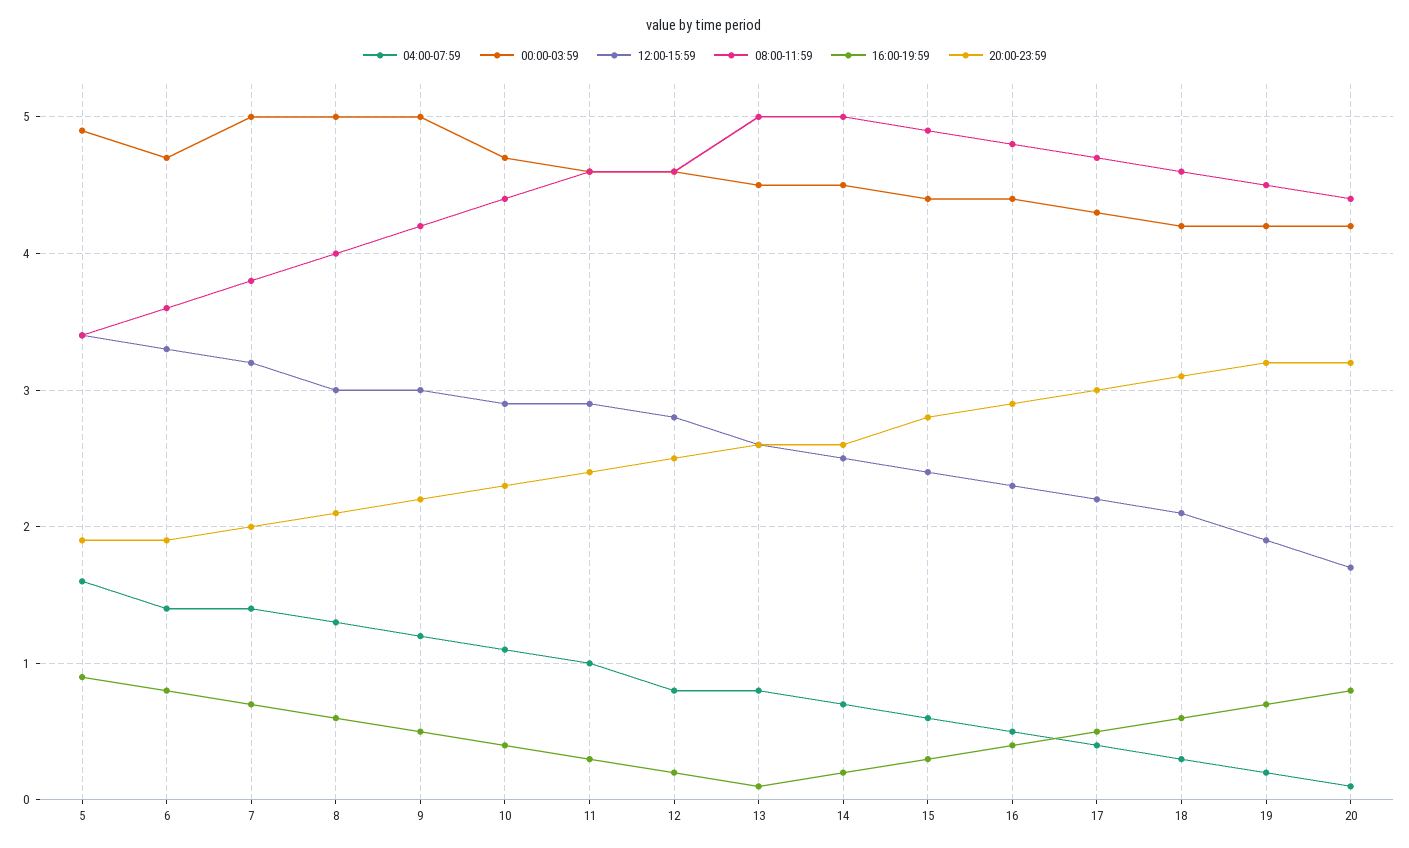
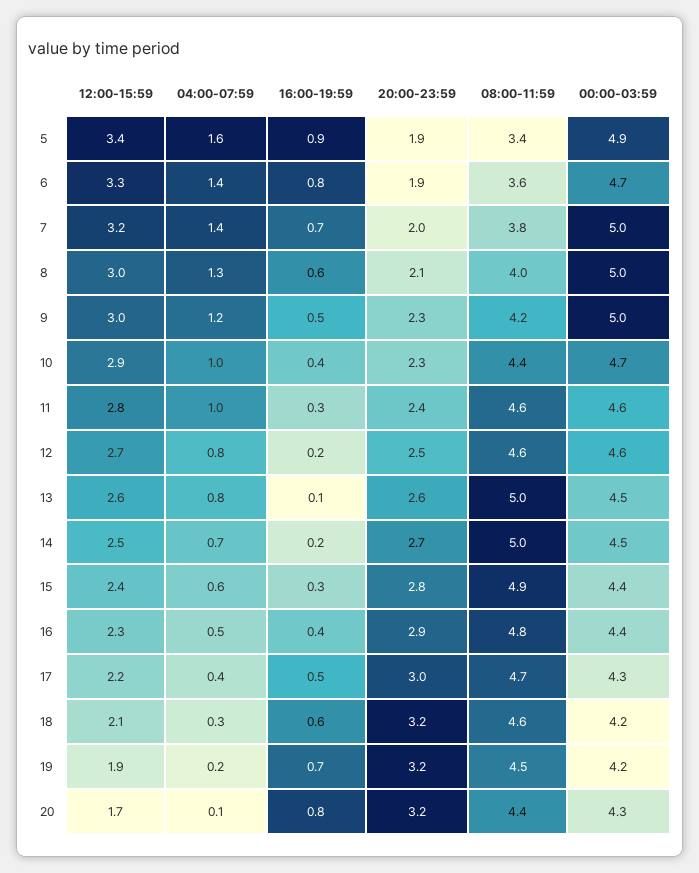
20:00-23:59, 9: 2.2 -> 2.3
04:00-07:59, 10: 1.1 -> 1
12:00-15:59, 11: 2.9 -> 2.8
12:00-15:59, 12: 2.8 -> 2.7
20:00-23:59, 14: 2.6 -> 2.7
20:00-23:59, 18: 3.1 -> 3.2
00:00-03:59, 20: 4.2 -> 4.3

